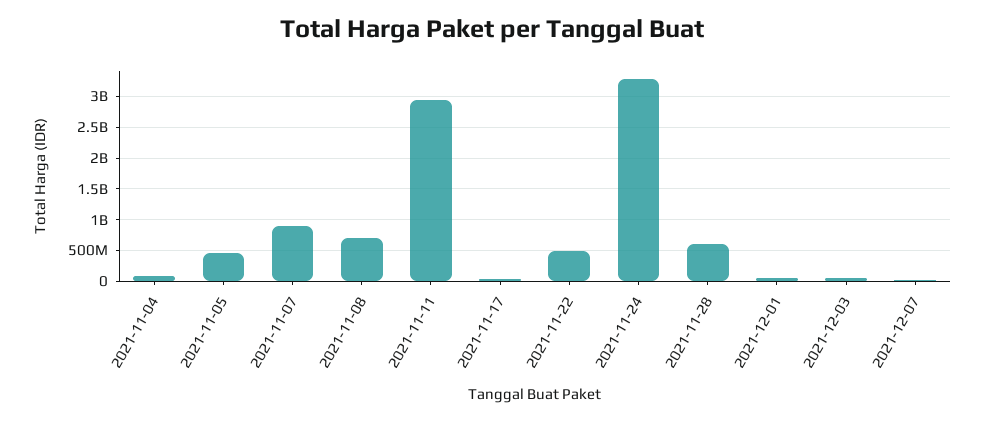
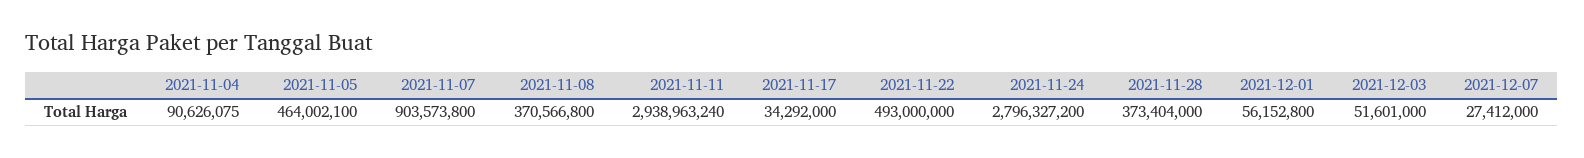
2021-11-08: 700000000 -> 370566800
2021-11-24: 3300000000 -> 2796327200
2021-11-28: 600000000 -> 373404000

